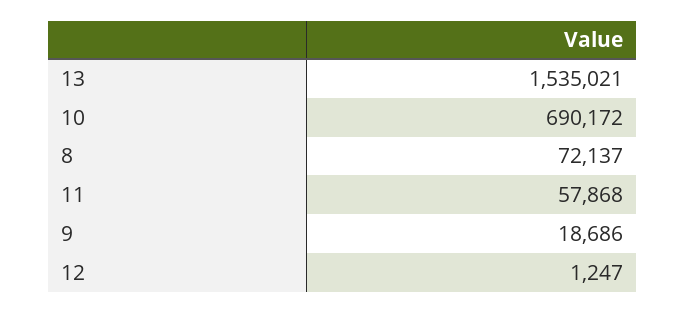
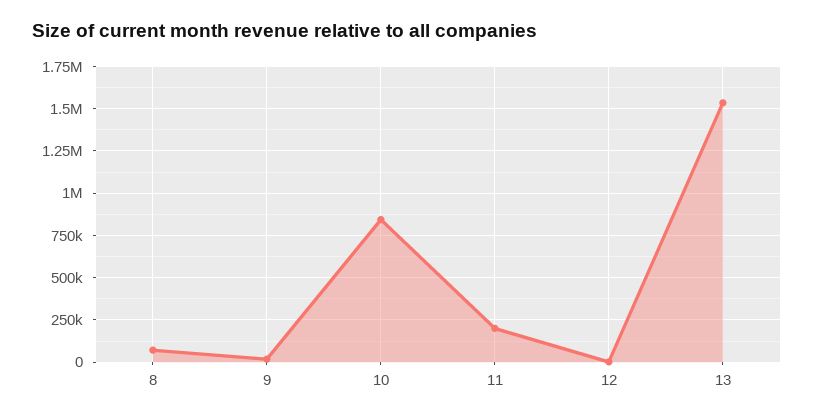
10: 690172 -> 850000
11: 57868 -> 200000

